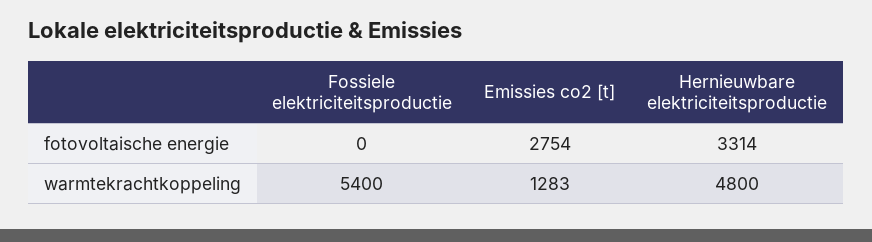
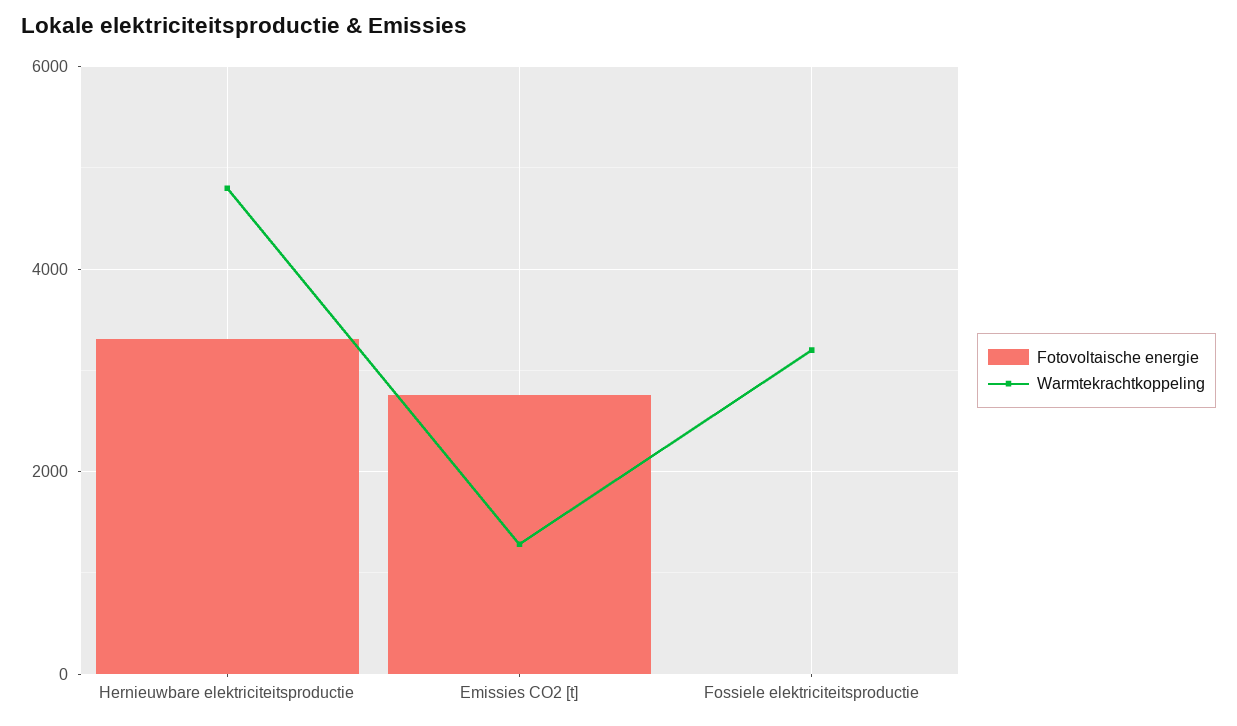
warmtekrachtkoppeling, Fossiele elektriciteitsproductie: 5400 -> 3200

